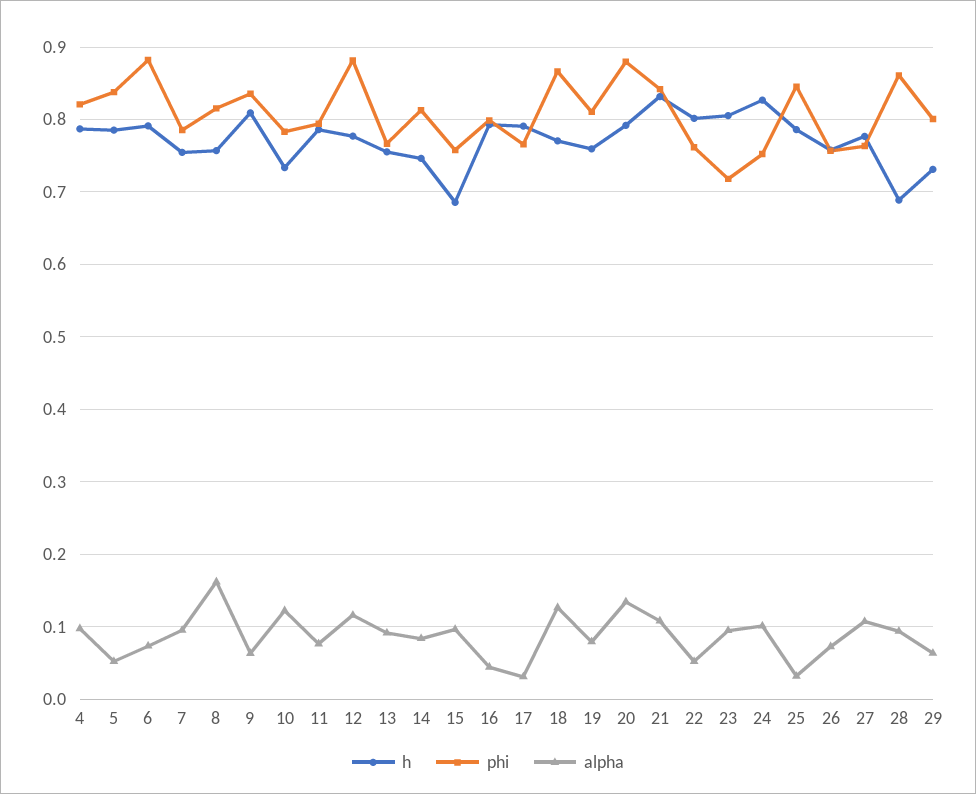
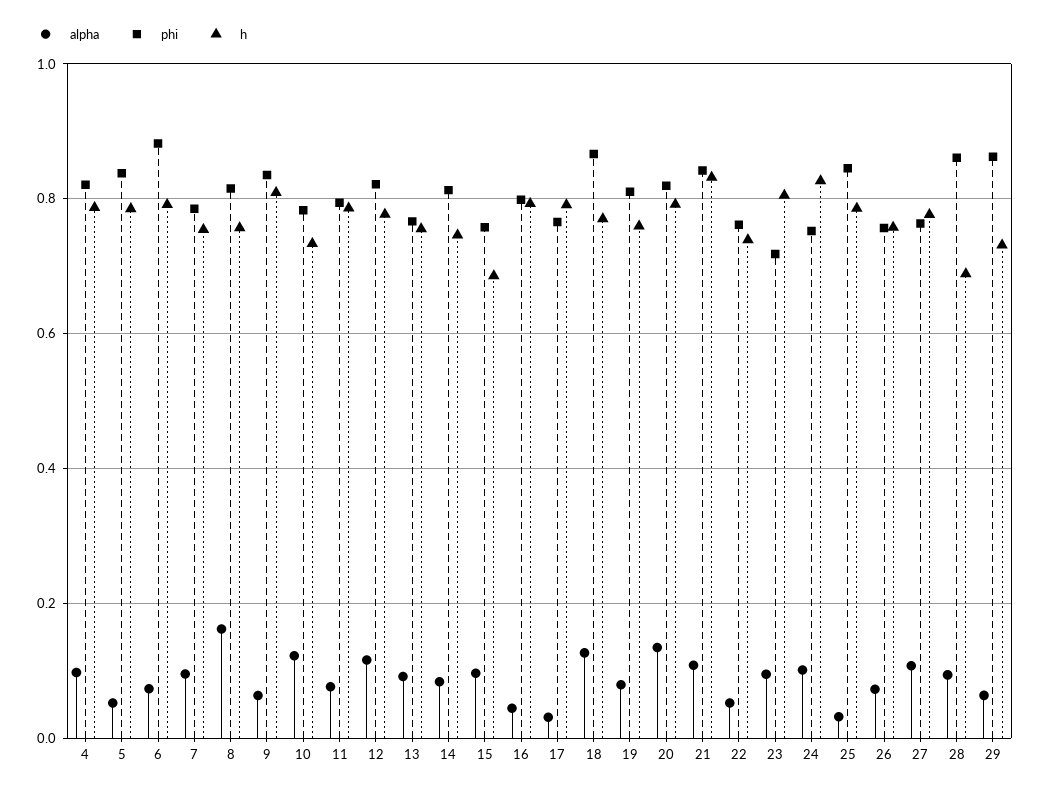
phi, 12: 0.88 -> 0.82
phi, 20: 0.88 -> 0.82
h, 22: 0.8 -> 0.74
phi, 29: 0.8 -> 0.86

